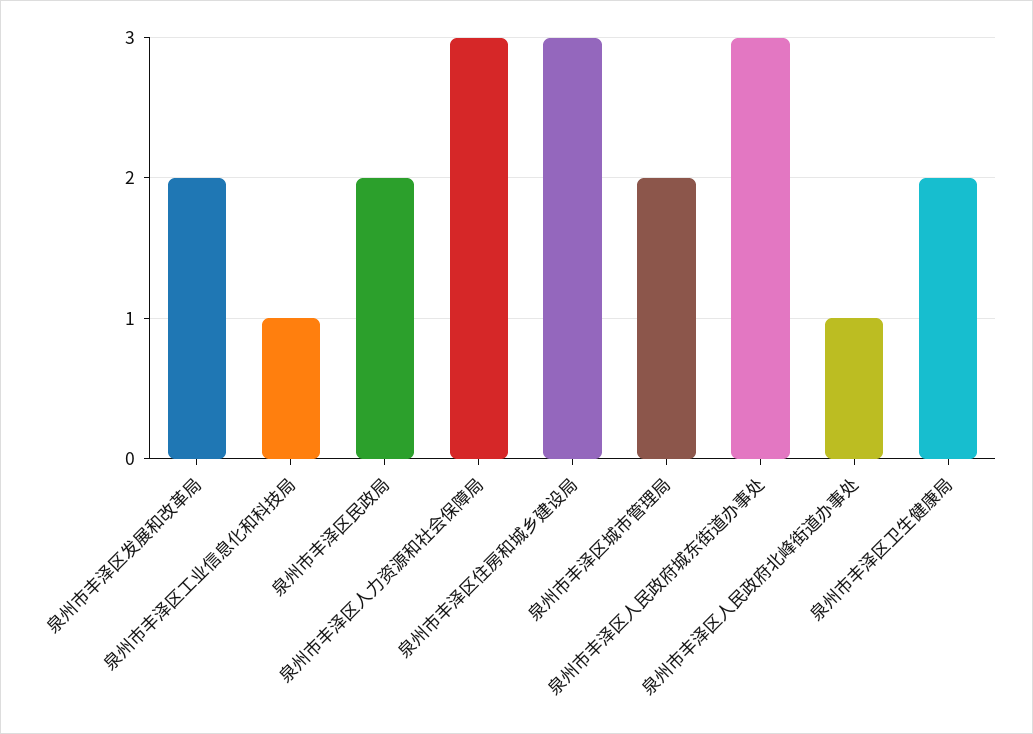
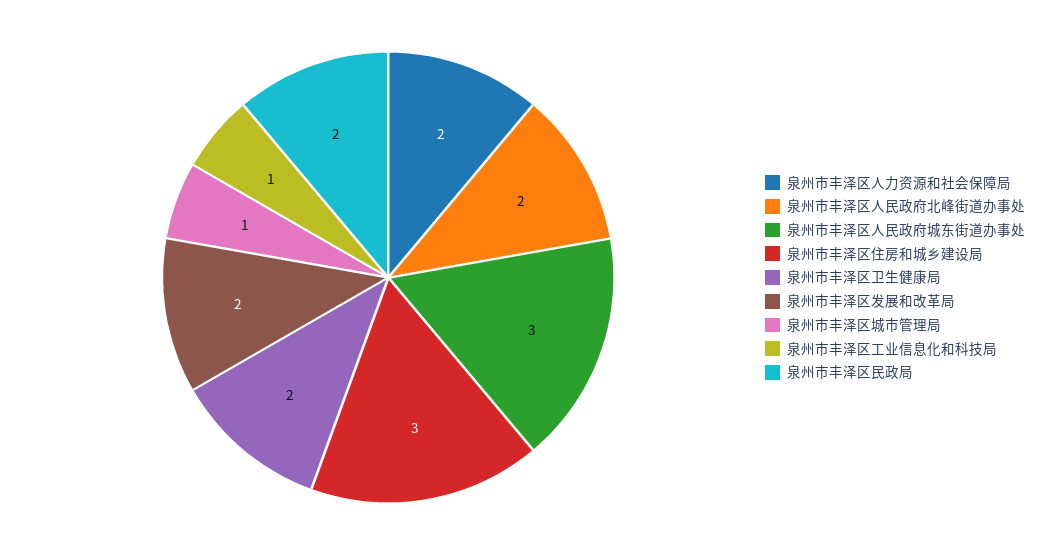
泉州市丰泽区人力资源和社会保障局: 3 -> 2
泉州市丰泽区城市管理局: 2 -> 1
泉州市丰泽区人民政府北峰街道办事处: 1 -> 2

